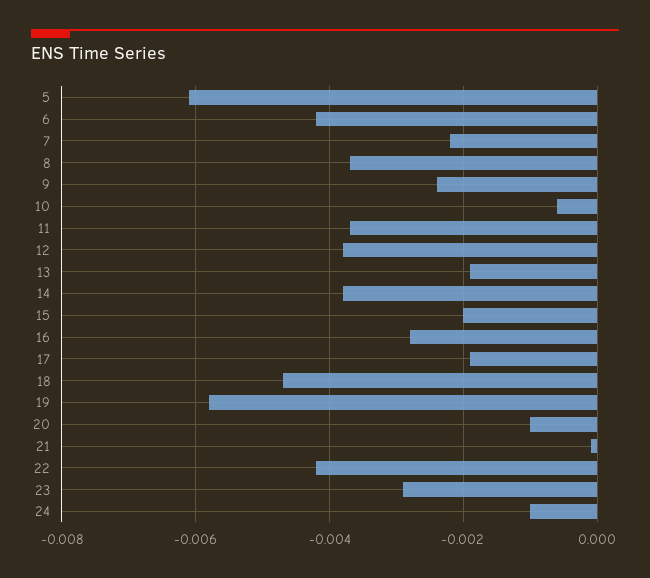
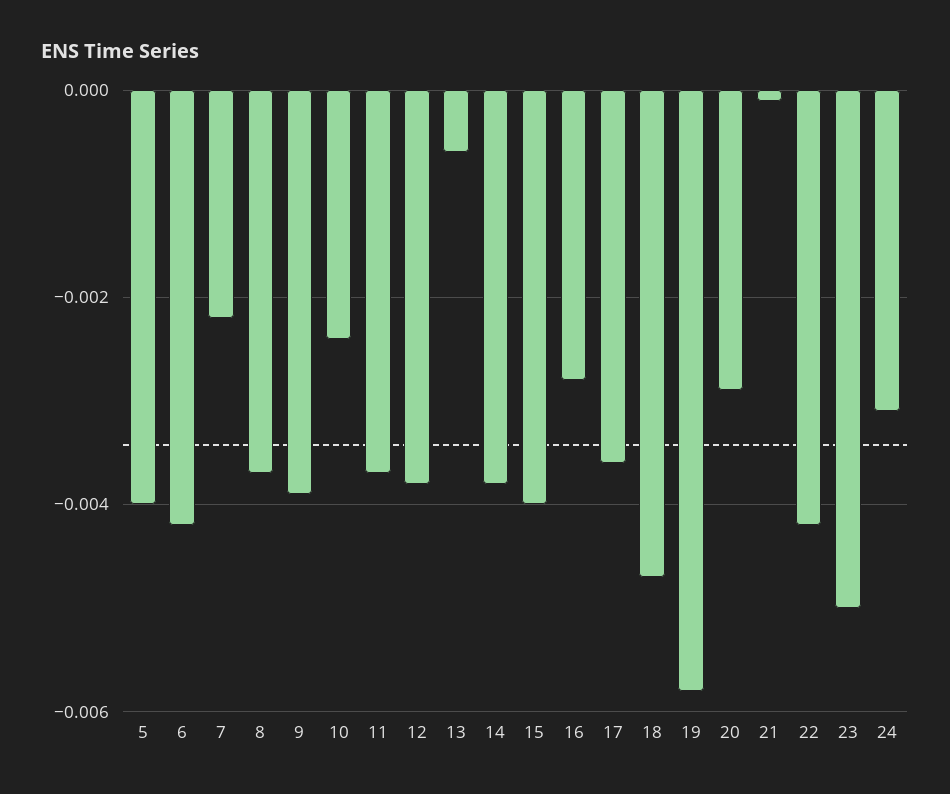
5: -0.006 -> -0.004
9: -0.0025 -> -0.004
10: -0.0005 -> -0.0025
13: -0.002 -> -0.0005
15: -0.002 -> -0.004
17: -0.002 -> -0.0035
20: -0.001 -> -0.003
23: -0.003 -> -0.005
24: -0.001 -> -0.003

